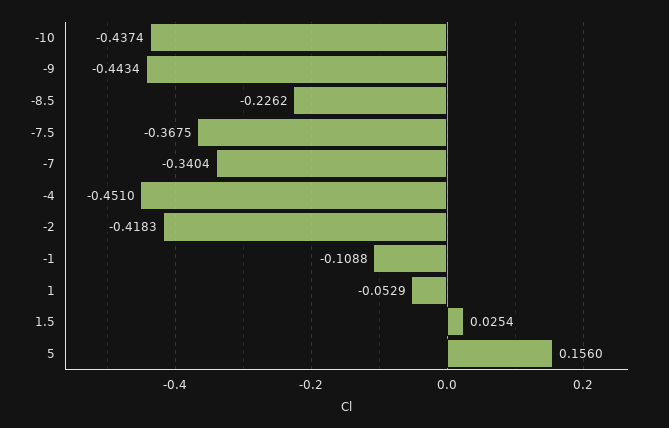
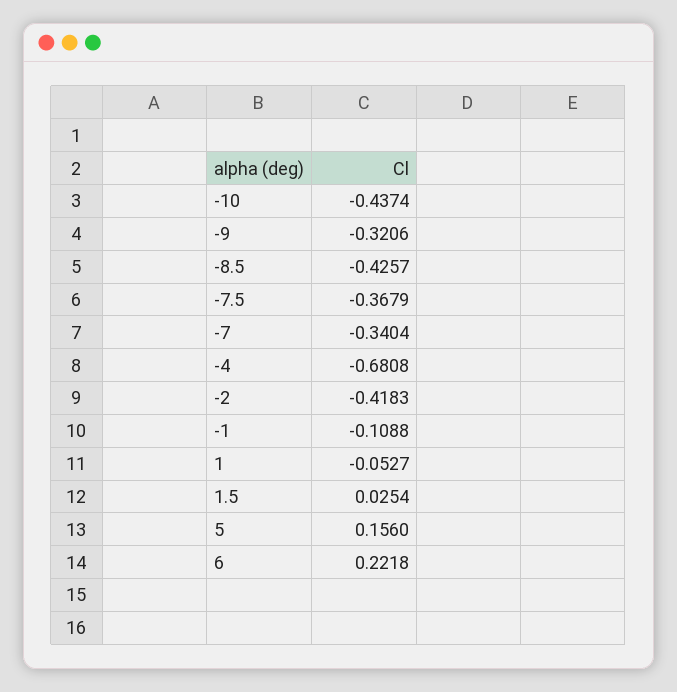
-9: -0.4434 -> -0.3206
-8.5: -0.2262 -> -0.4257
-7.5: -0.3675 -> -0.3679
-4: -0.451 -> -0.6808
1: -0.0529 -> -0.0527
6: none -> 0.2218

